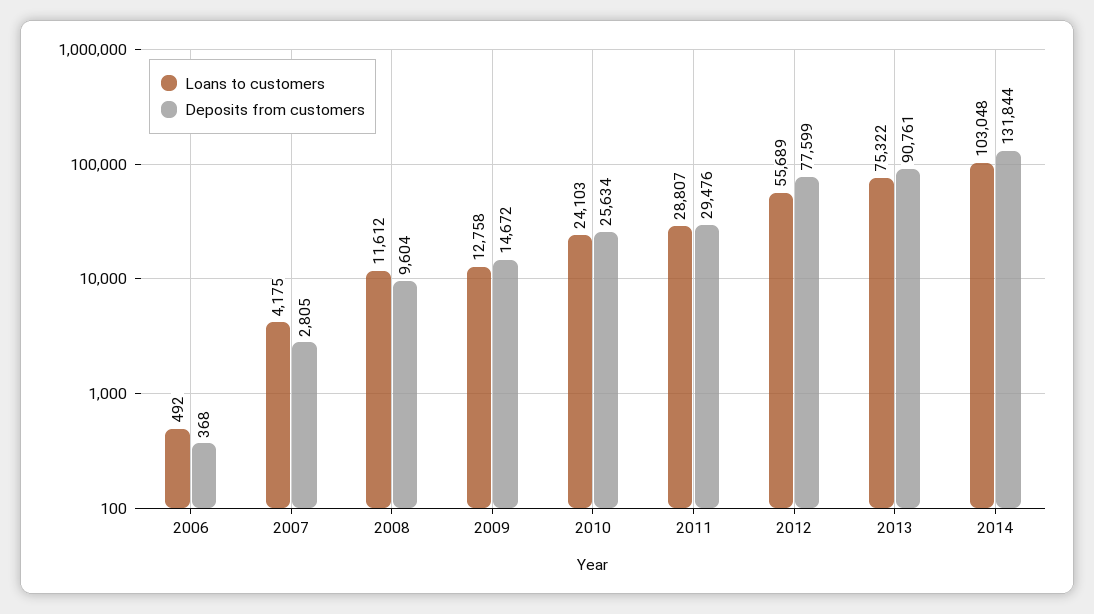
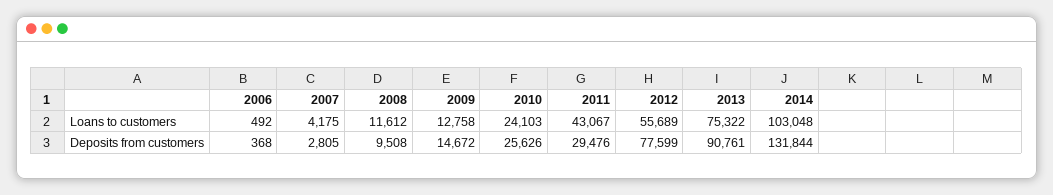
Deposits from customers, 2008: 9604 -> 9508
Deposits from customers, 2010: 25634 -> 25626
Loans to customers, 2011: 28807 -> 43067

